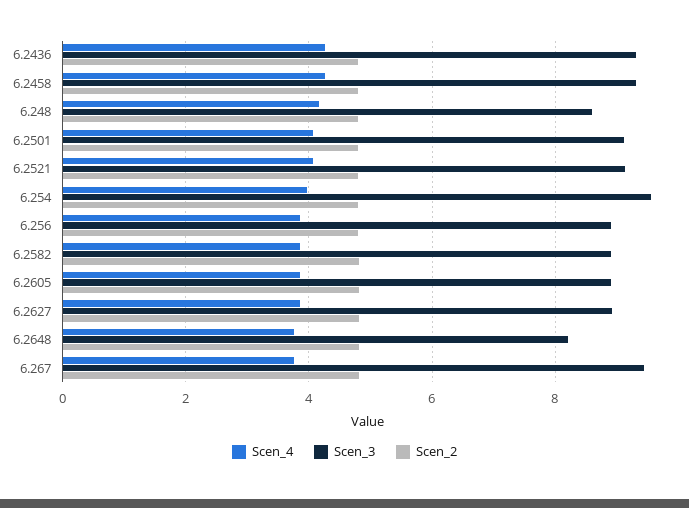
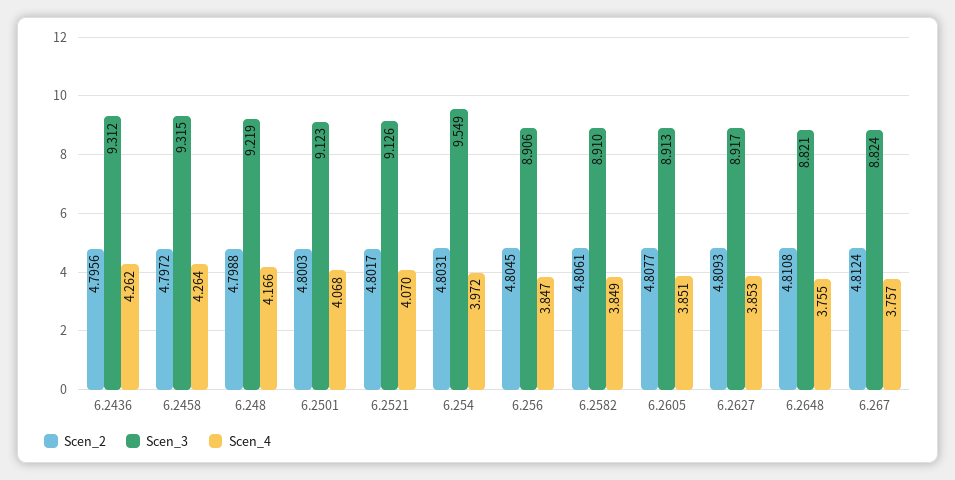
Scen_3, 6.248: 8.6 -> 9.219
Scen_3, 6.2648: 8.2 -> 8.821
Scen_3, 6.267: 9.4 -> 8.824

